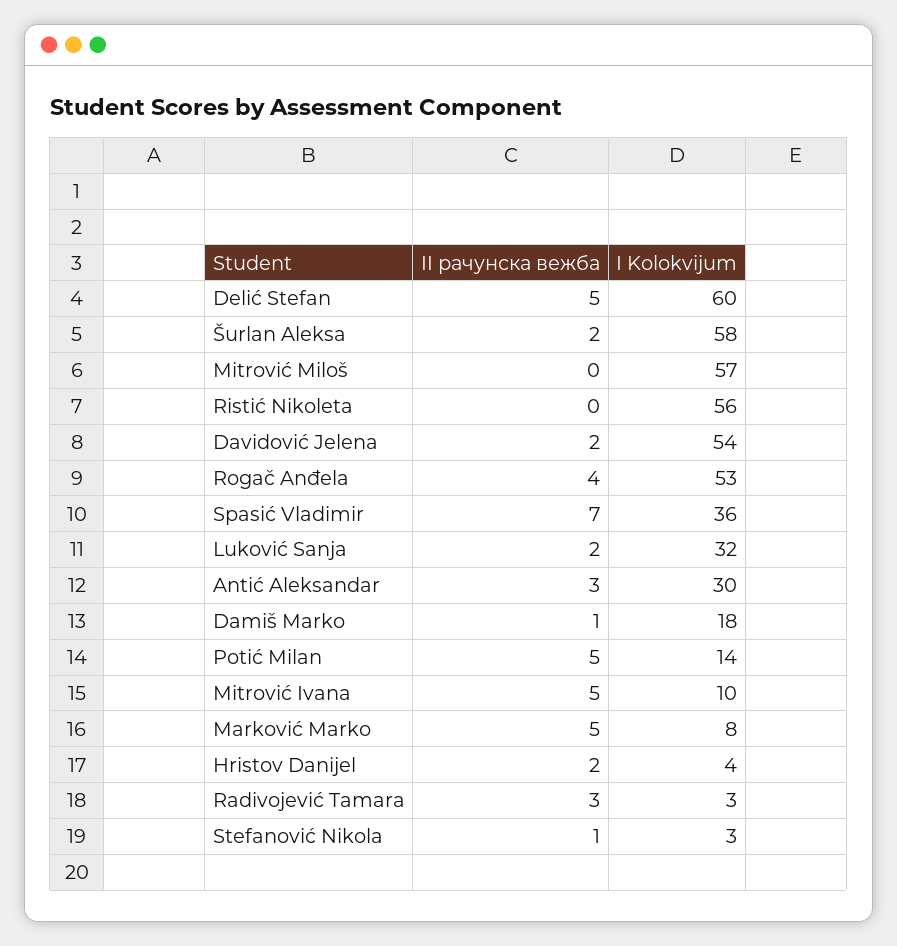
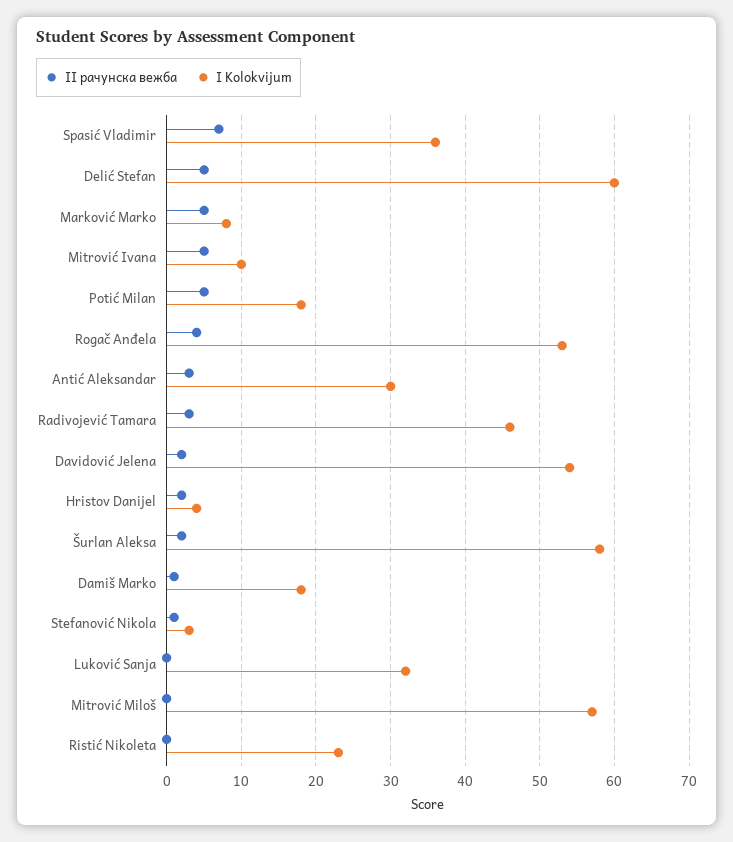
I Kolokvijum, Ristić Nikoleta: 56 -> 23
II рачунска вежба, Luković Sanja: 2 -> 0
I Kolokvijum, Potić Milan: 14 -> 18
I Kolokvijum, Radivojević Tamara: 3 -> 46

